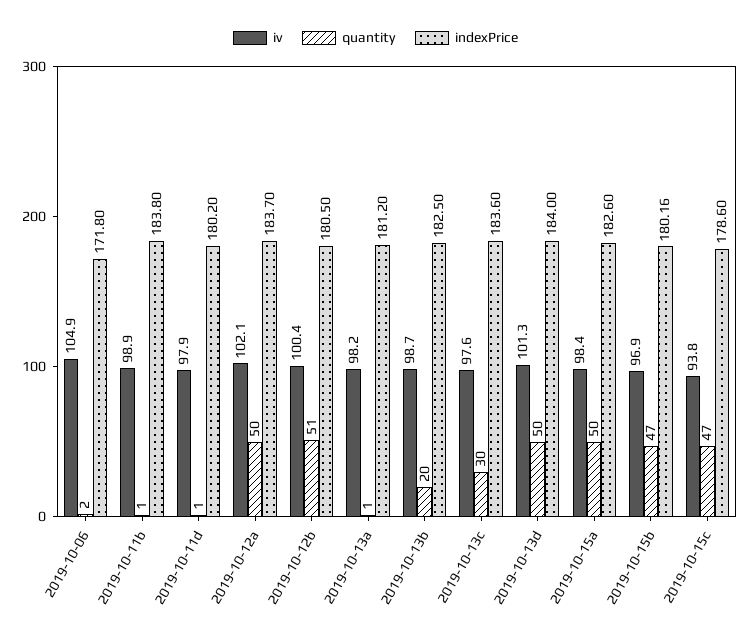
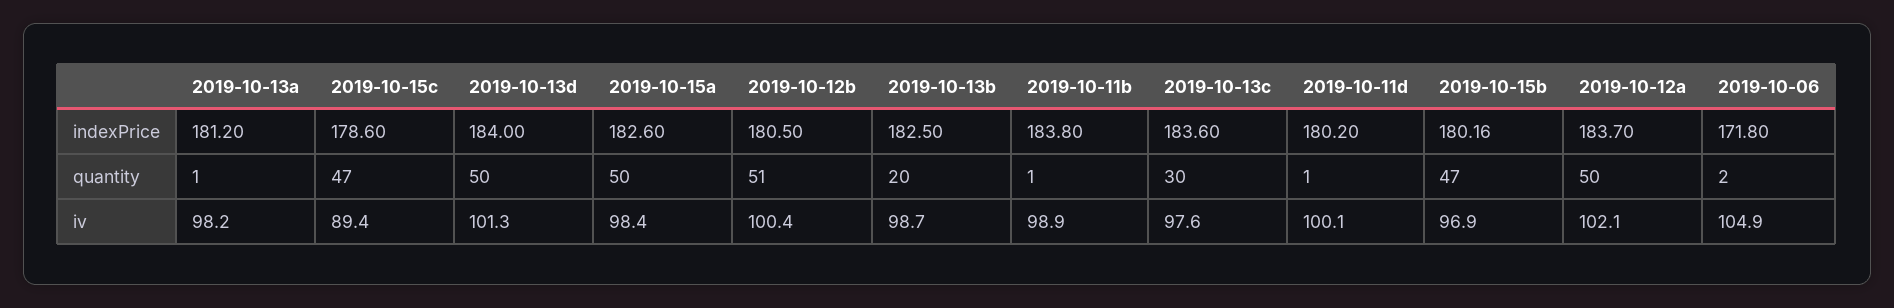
iv, 2019-10-11d: 97.9 -> 100.1
iv, 2019-10-15c: 93.8 -> 89.4

